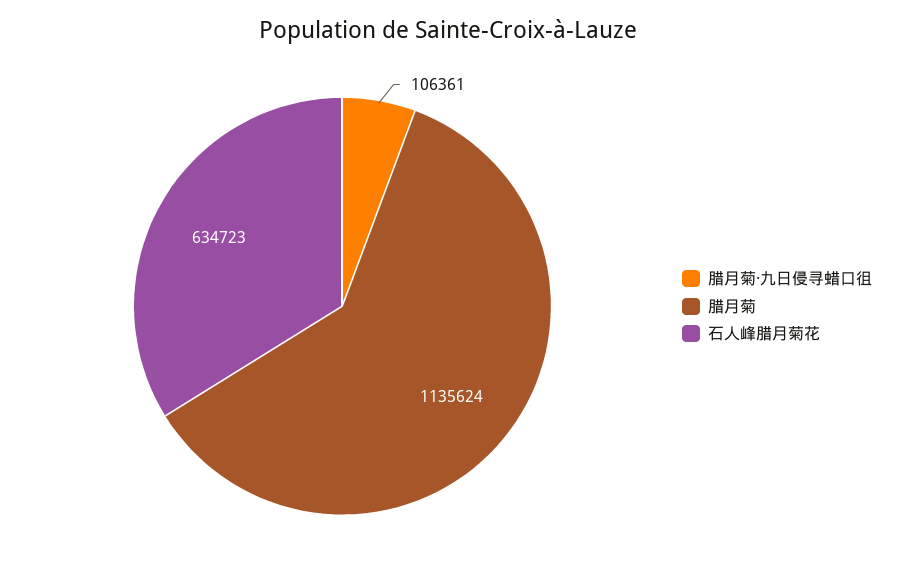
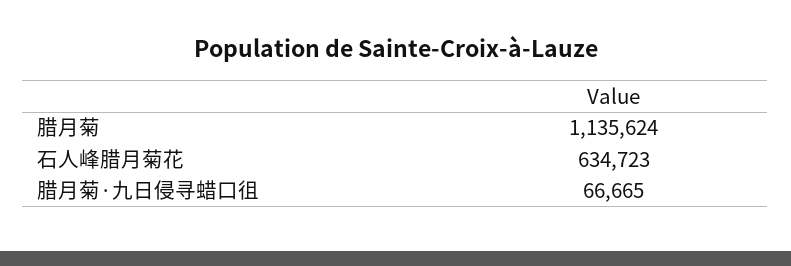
腊月菊·九日侵寻蜡口徂: 106361 -> 66665

